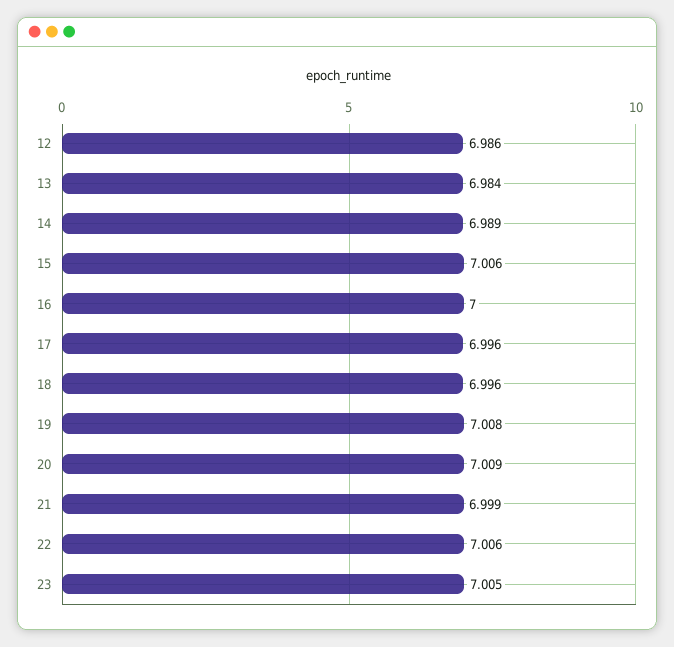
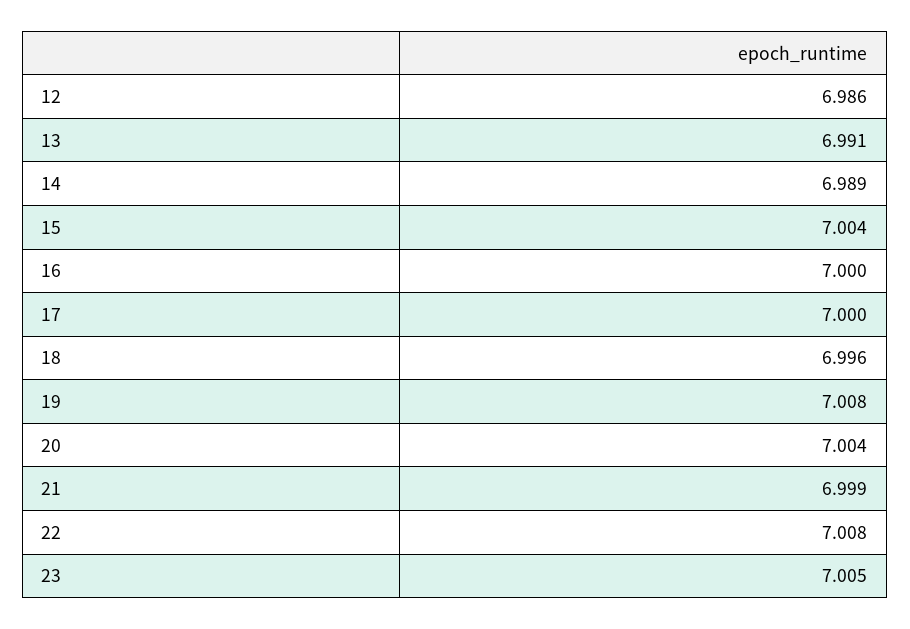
13: 6.984 -> 6.991
15: 7.006 -> 7.004
17: 6.996 -> 7
20: 7.009 -> 7.004
22: 7.006 -> 7.008

